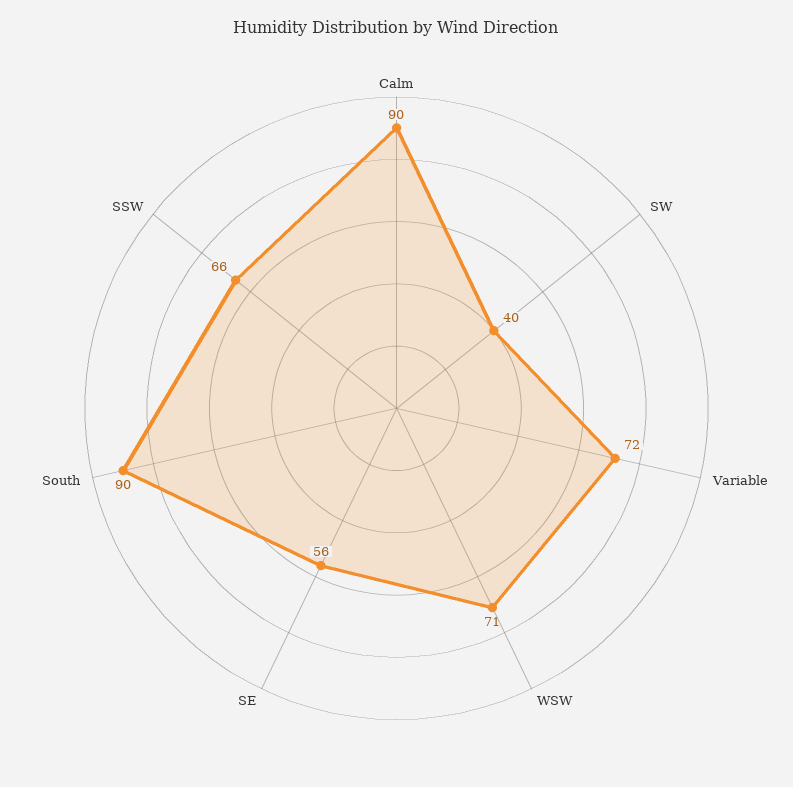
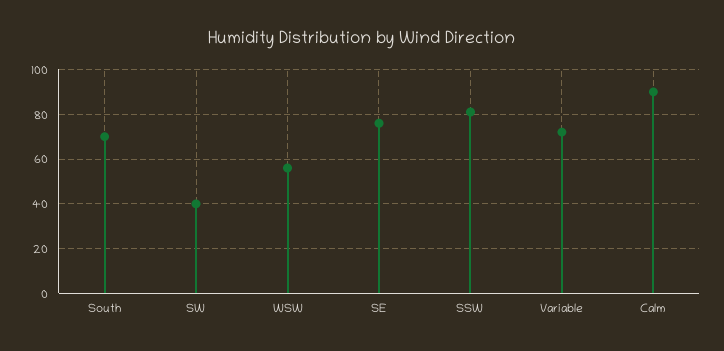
WSW: 71 -> 55
SE: 56 -> 75
South: 90 -> 70
SSW: 66 -> 80

